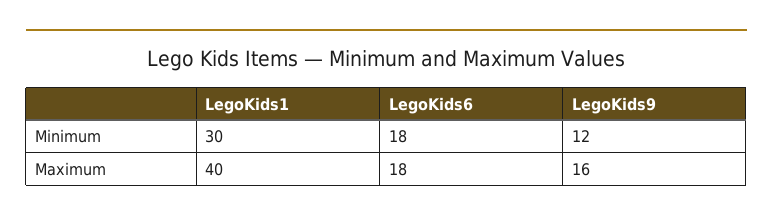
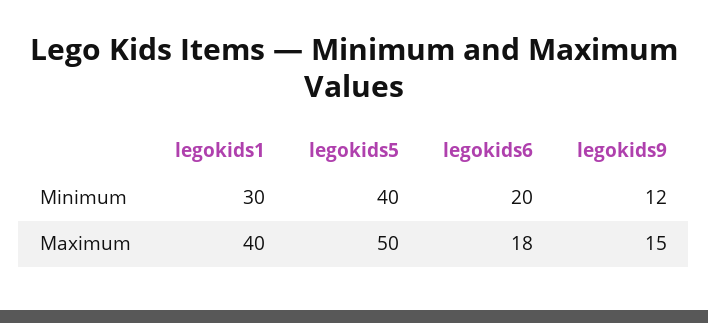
LegoKids6, Minimum: 18 -> 20
LegoKids9, Maximum: 16 -> 15
legokids5, Minimum: none -> 40
legokids5, Maximum: none -> 50

